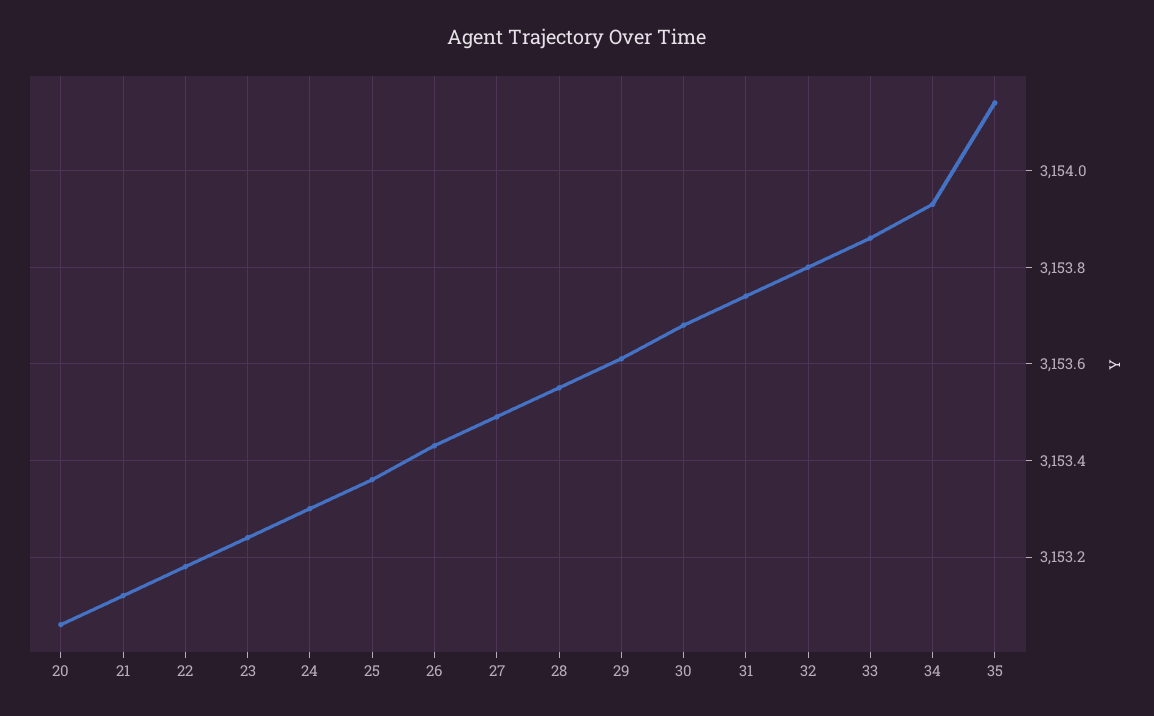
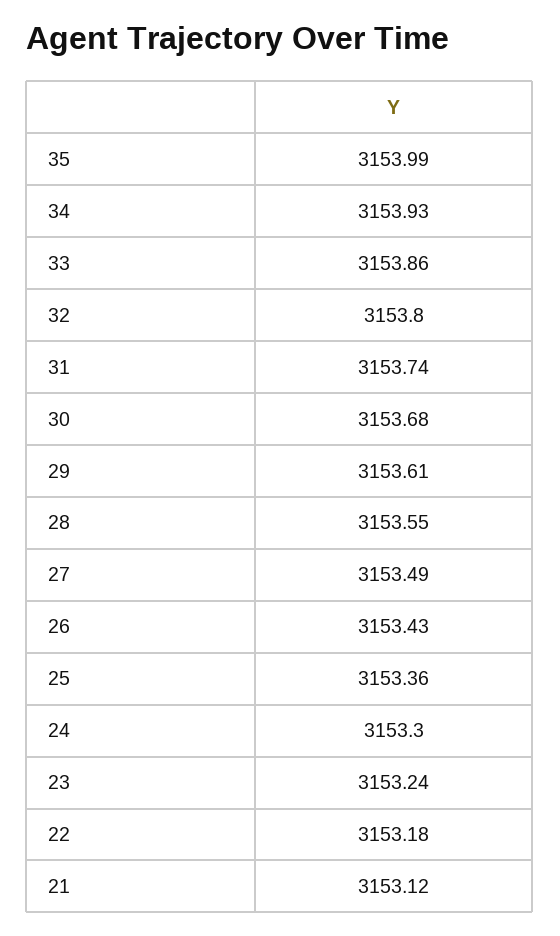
20: 3153.05 -> none
35: 3154.15 -> 3153.99

